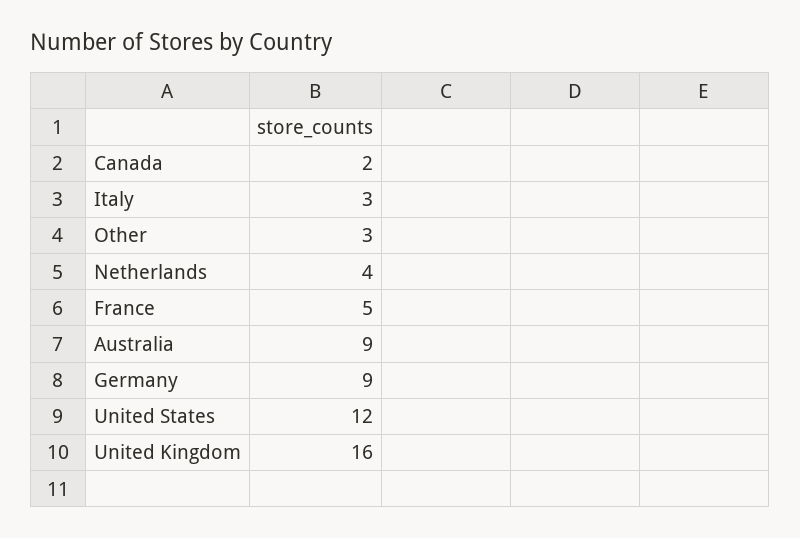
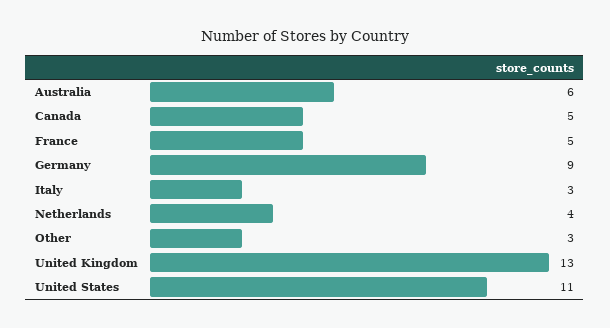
Canada: 2 -> 5
Australia: 9 -> 6
United States: 12 -> 11
United Kingdom: 16 -> 13

